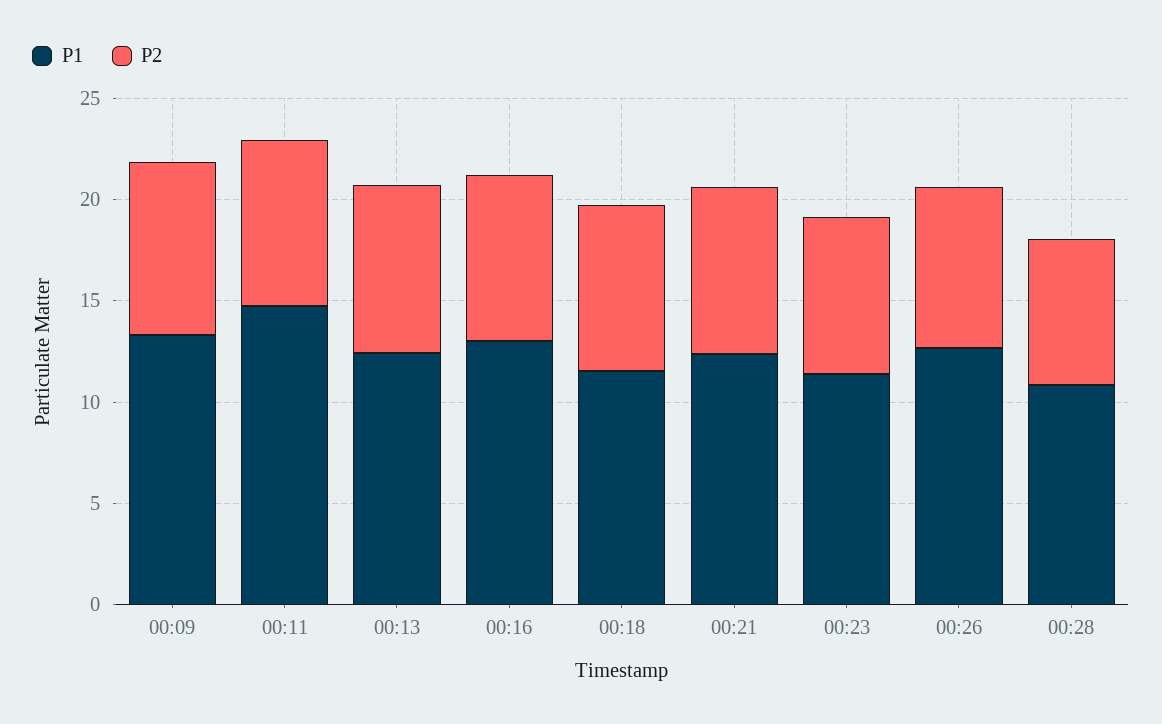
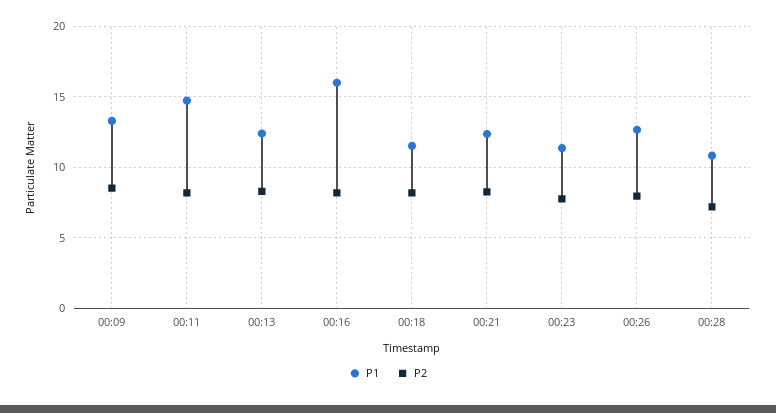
P1, 00:16: 13 -> 16

